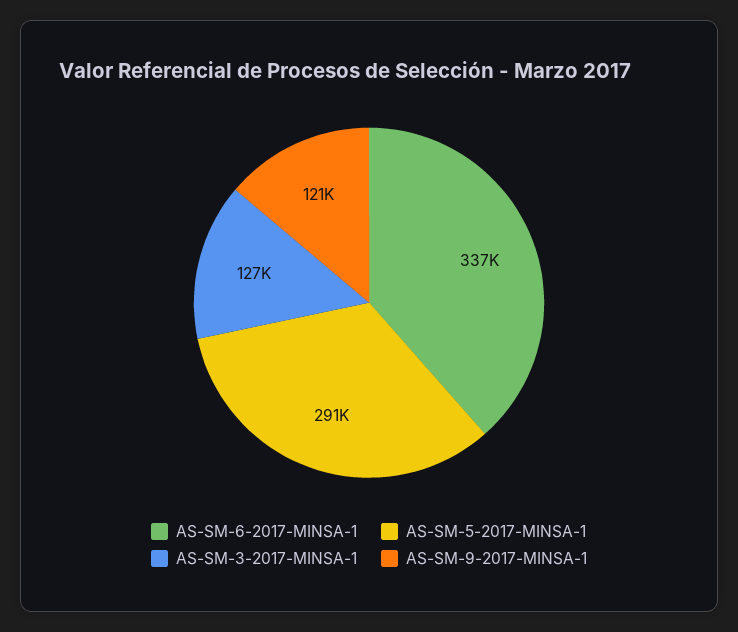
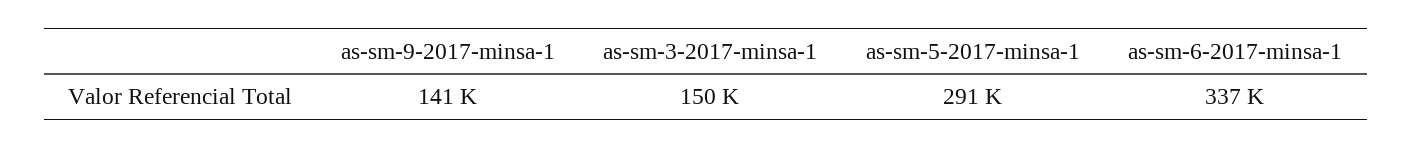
AS-SM-3-2017-MINSA-1: 127000 -> 150000
AS-SM-9-2017-MINSA-1: 121000 -> 141000

